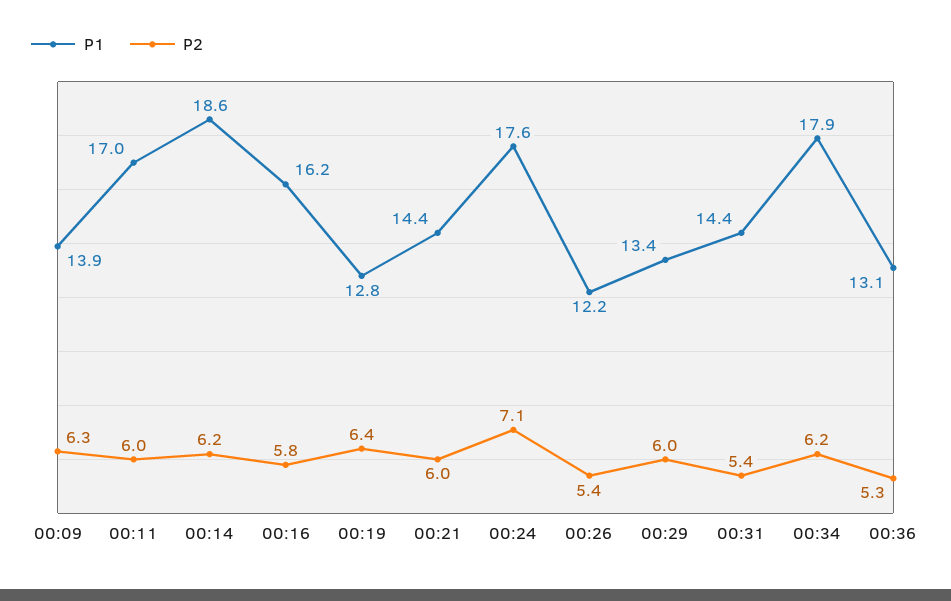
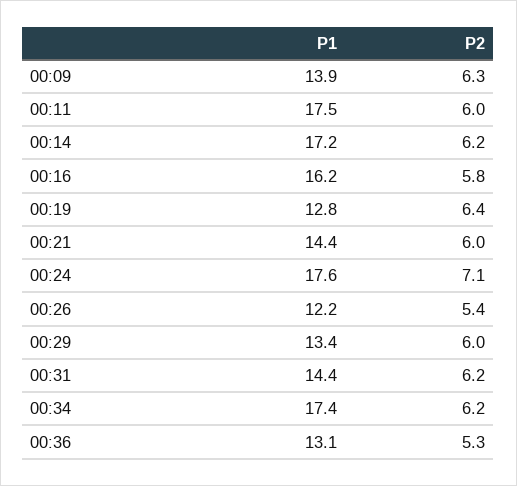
P1, 00:11: 17 -> 17.5
P1, 00:14: 18.6 -> 17.2
P2, 00:31: 5.4 -> 6.2
P1, 00:34: 17.9 -> 17.4

